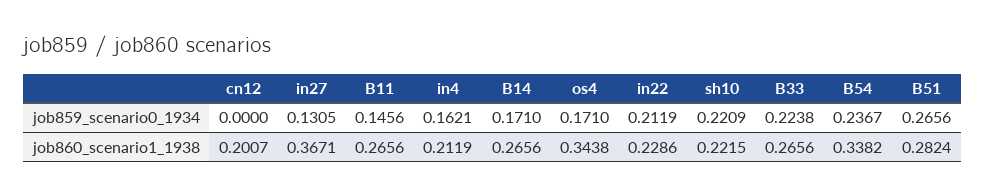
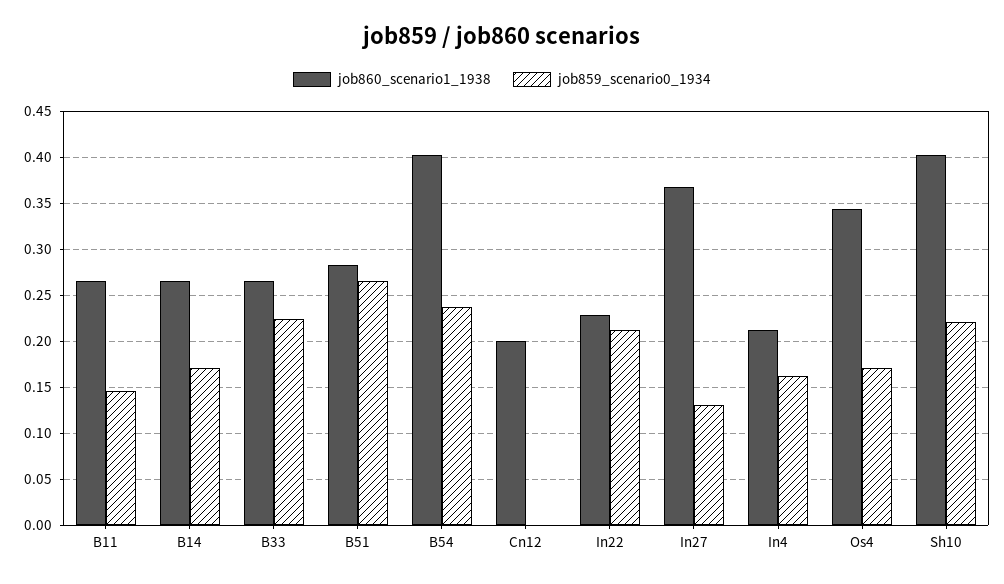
job860_scenario1_1938, sh10: 0.2215 -> 0.4
job860_scenario1_1938, B54: 0.3382 -> 0.4

